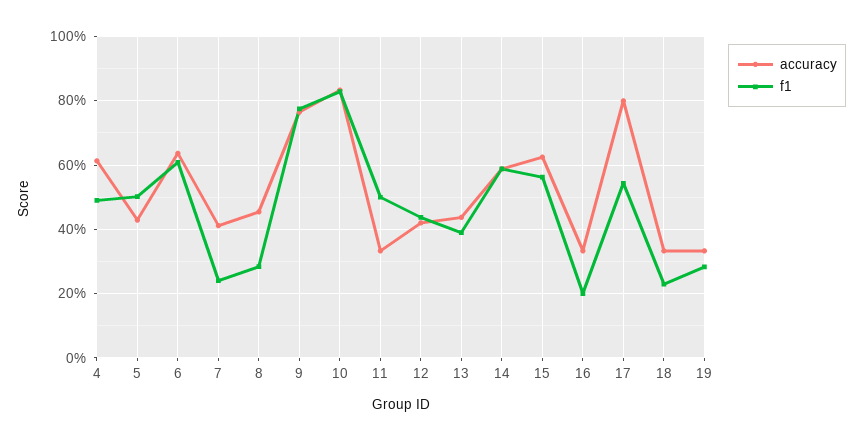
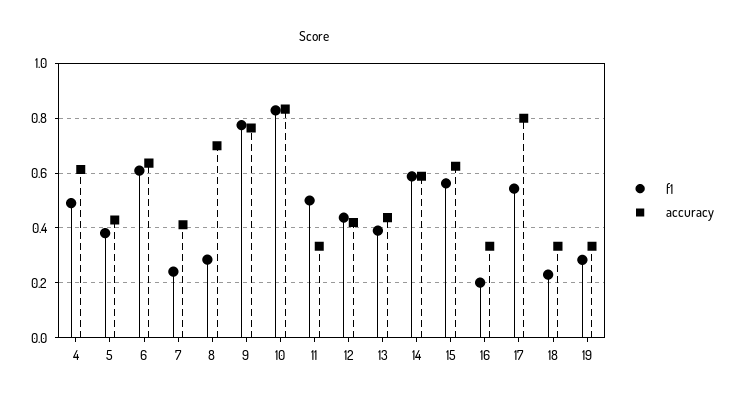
f1, 5: 0.5 -> 0.375
accuracy, 8: 0.46 -> 0.7

